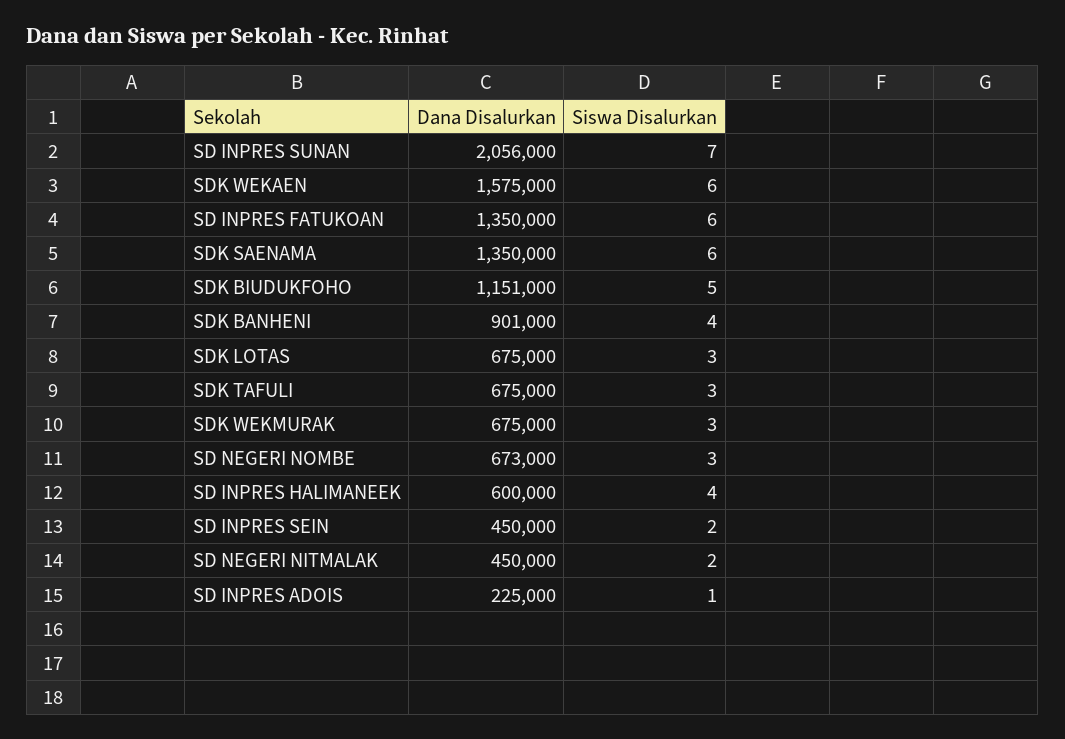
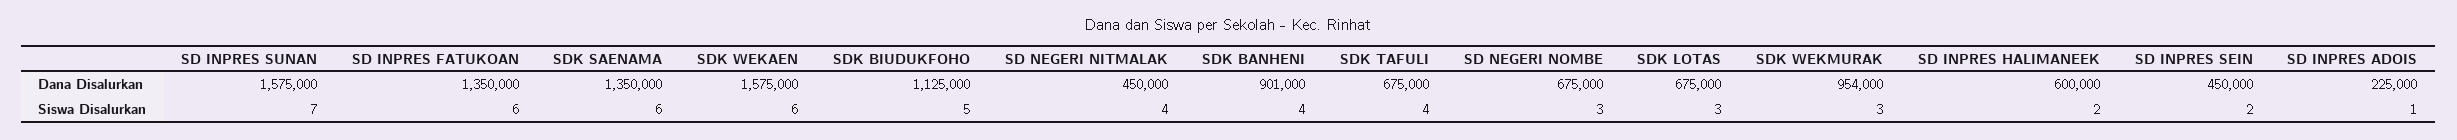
Dana Disalurkan, SD INPRES SUNAN: 2056000 -> 1575000
Dana Disalurkan, SDK BIUDUKFOHO: 1151000 -> 1125000
Siswa Disalurkan, SDK TAFULI: 3 -> 4
Dana Disalurkan, SDK WEKMURAK: 675000 -> 954000
Dana Disalurkan, SD NEGERI NOMBE: 673000 -> 675000
Siswa Disalurkan, SD INPRES HALIMANEEK: 4 -> 2
Siswa Disalurkan, SD NEGERI NITMALAK: 2 -> 4

